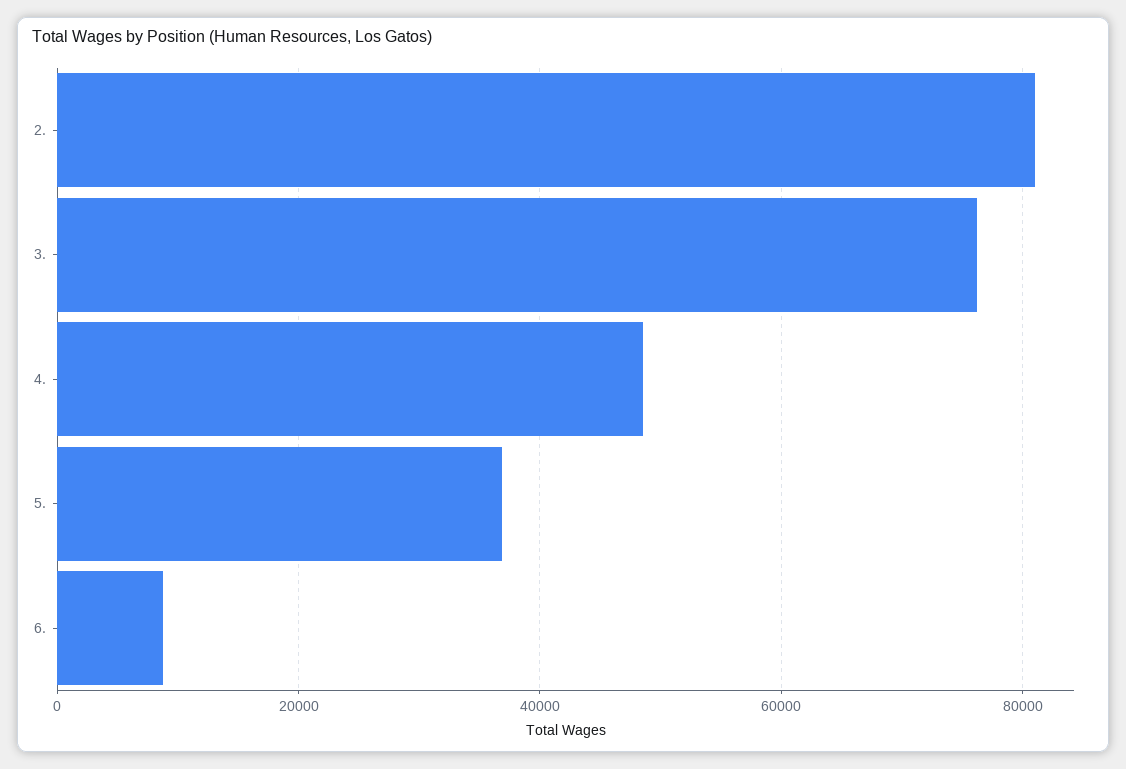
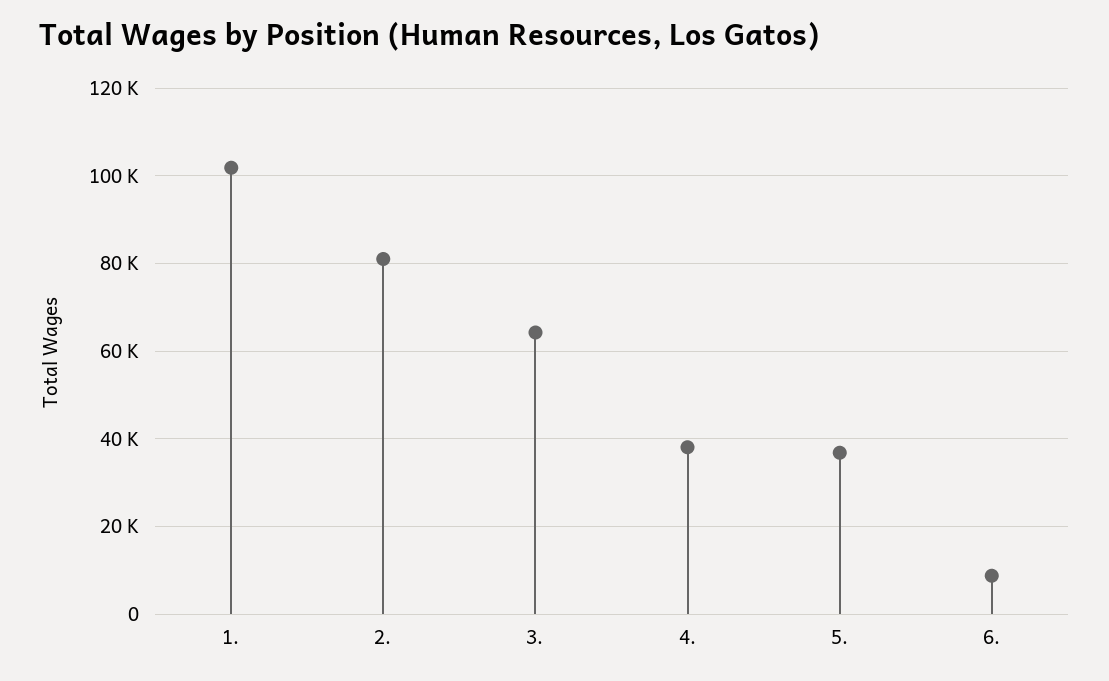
3.: 76000 -> 64000
4.: 48000 -> 38000
1.: none -> 102000

